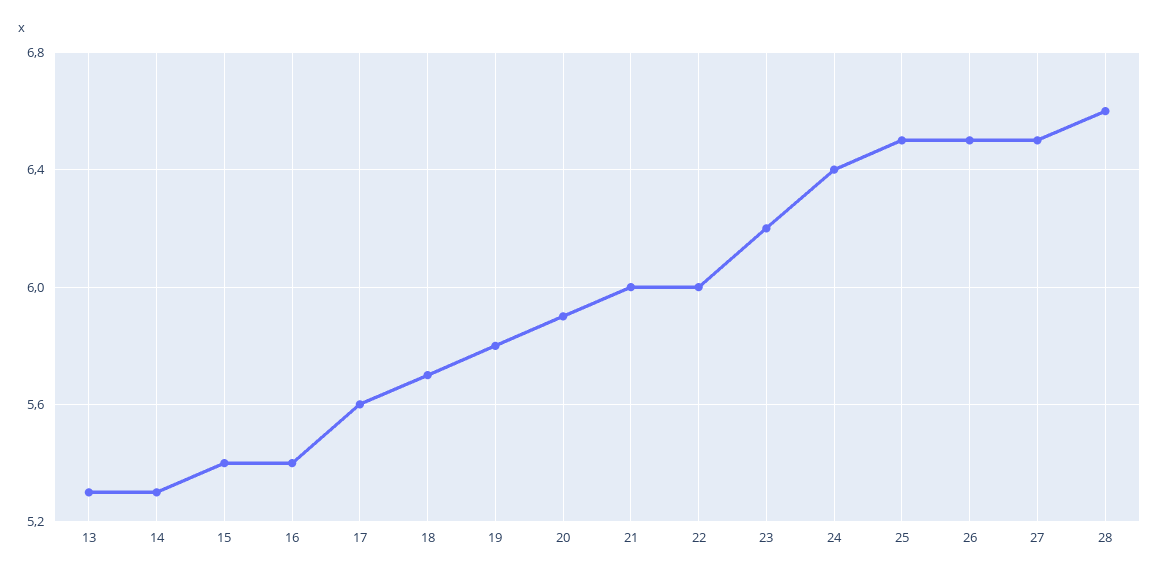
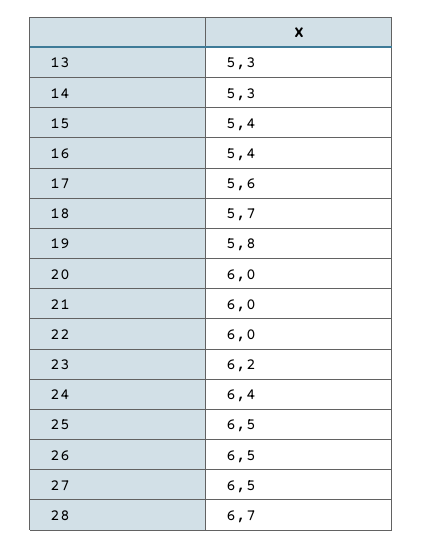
20: 5.9 -> 6
28: 6.6 -> 6.7

